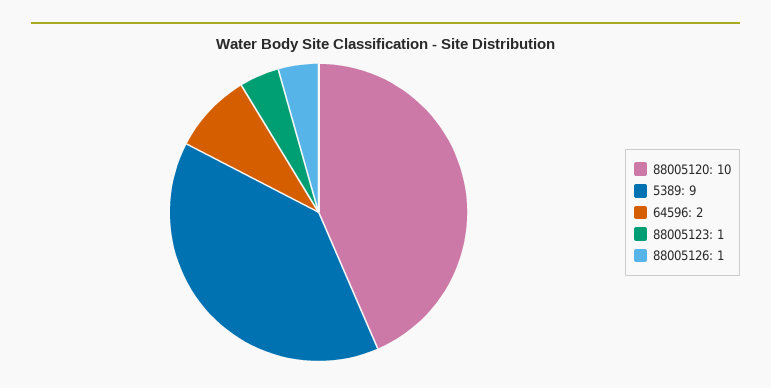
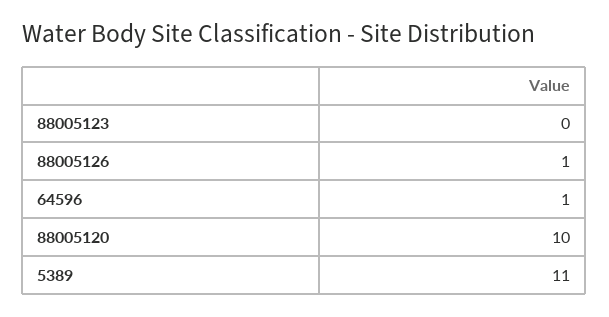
5389: 9 -> 11
64596: 2 -> 1
88005123: 1 -> 0

